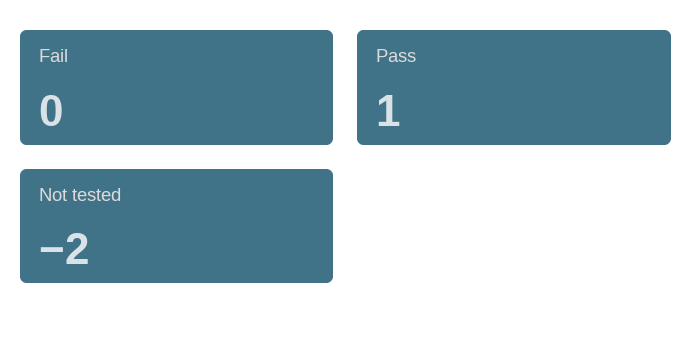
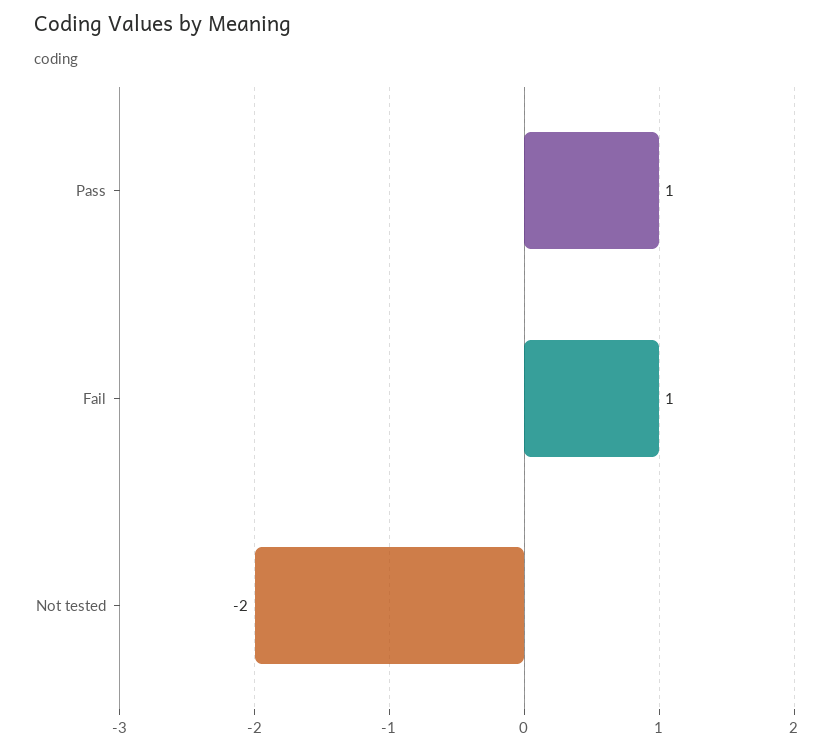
Fail: 0 -> 1

